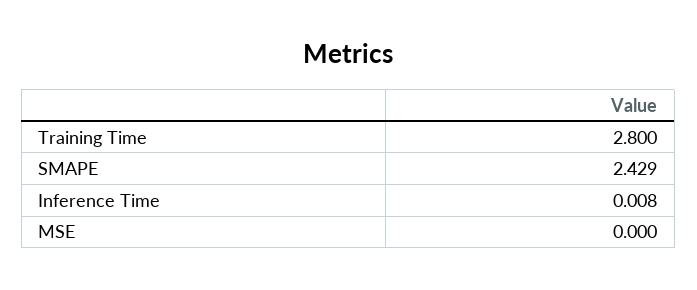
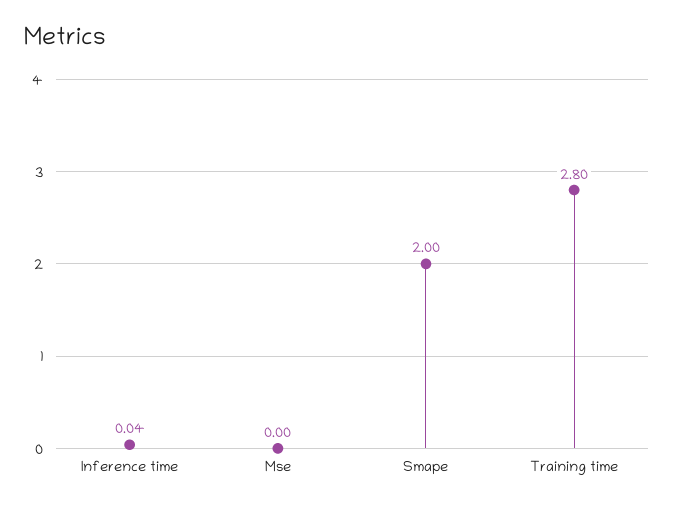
SMAPE: 2.429 -> 2
Inference Time: 0.008 -> 0.04

